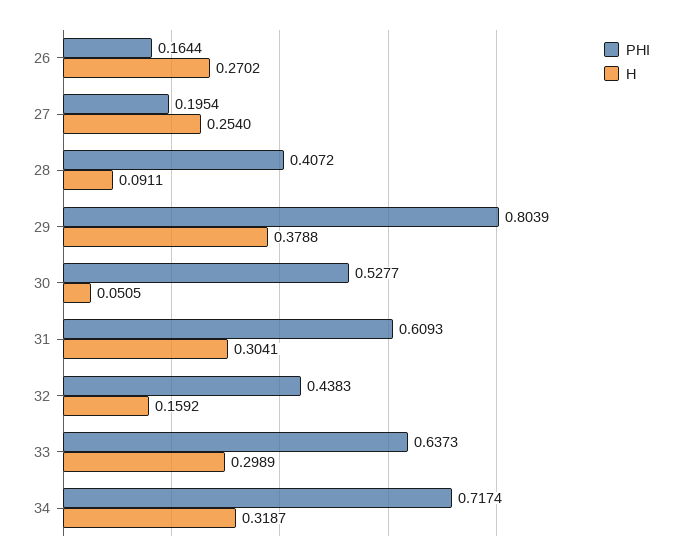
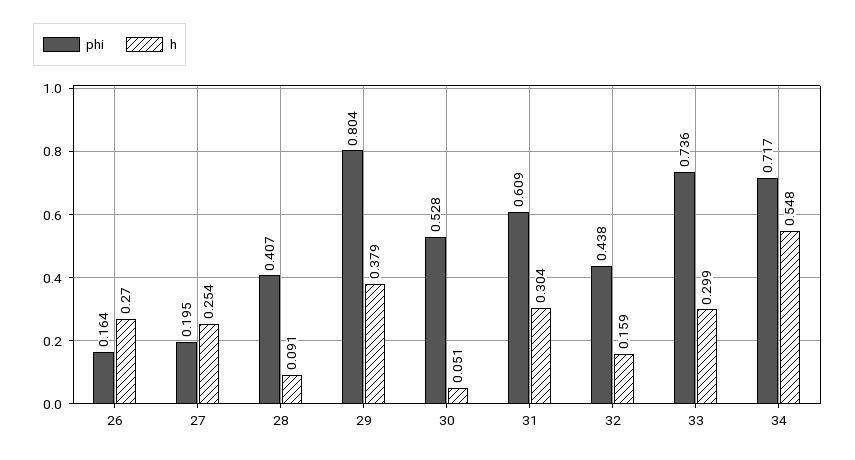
PHI, 33: 0.6373 -> 0.736
H, 34: 0.3187 -> 0.548

